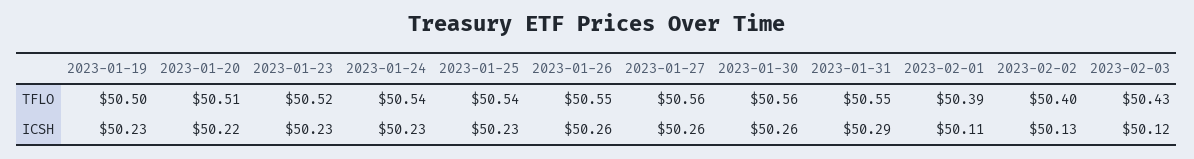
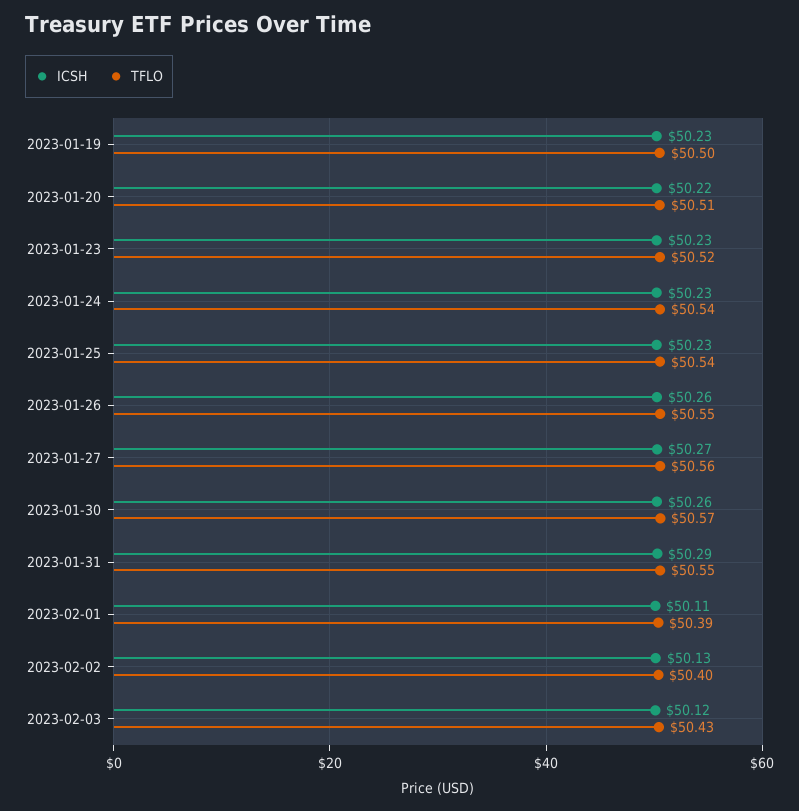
TFLO, 2023-01-30: 50.56 -> 50.57
ICSH, 2023-01-27: 50.26 -> 50.27

